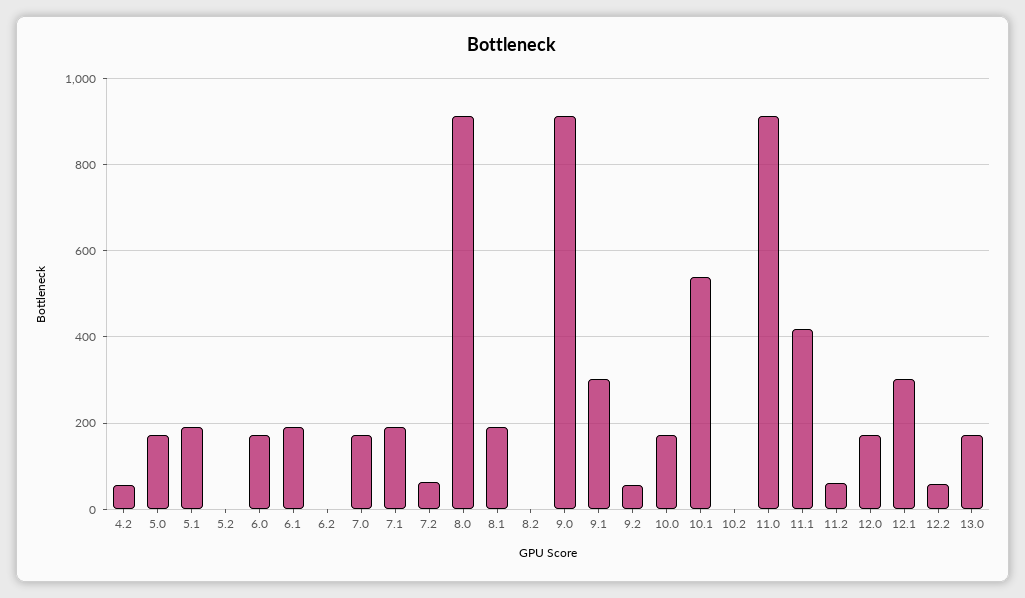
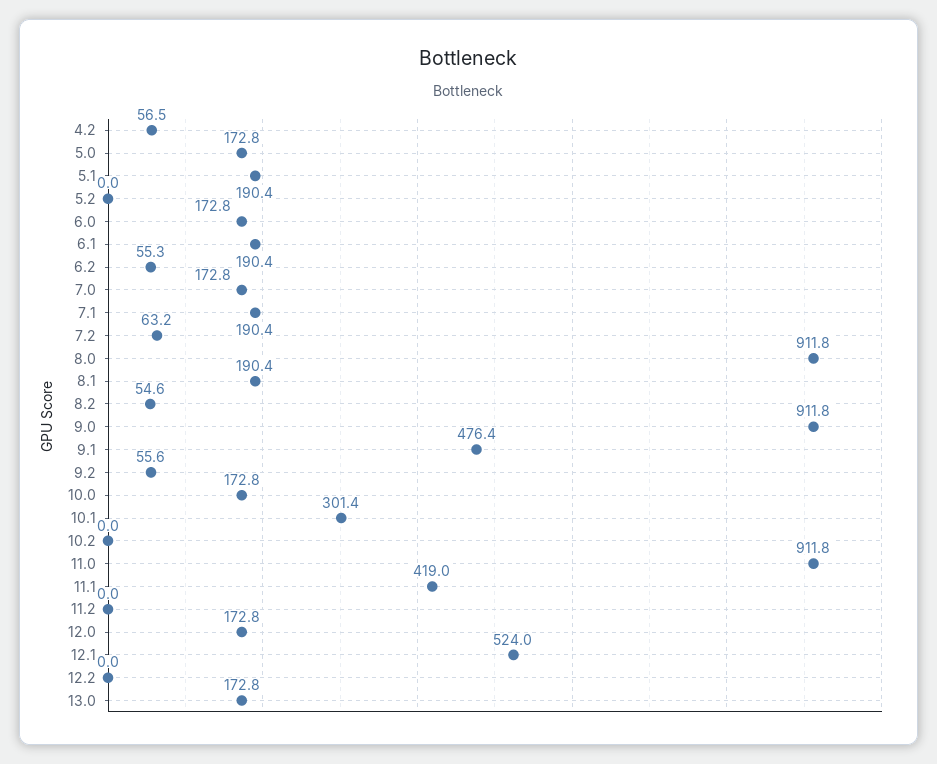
6.2: 0 -> 55.3
8.2: 0 -> 54.6
9.1: 300 -> 476.4
10.1: 540 -> 301.4
11.2: 60 -> 0
12.1: 300 -> 524
12.2: 60 -> 0

